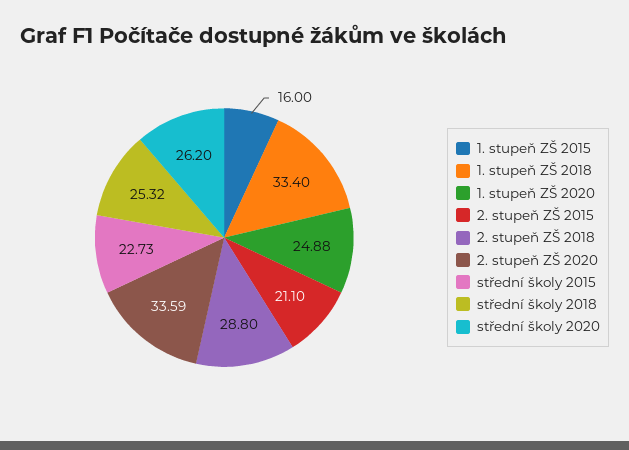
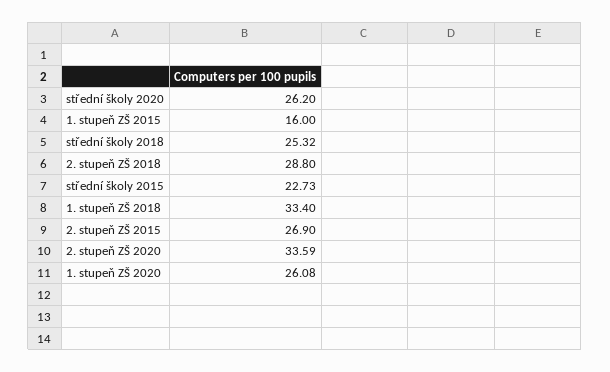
1. stupeň ZŠ 2020: 24.88 -> 26.08
2. stupeň ZŠ 2015: 21.1 -> 26.9

